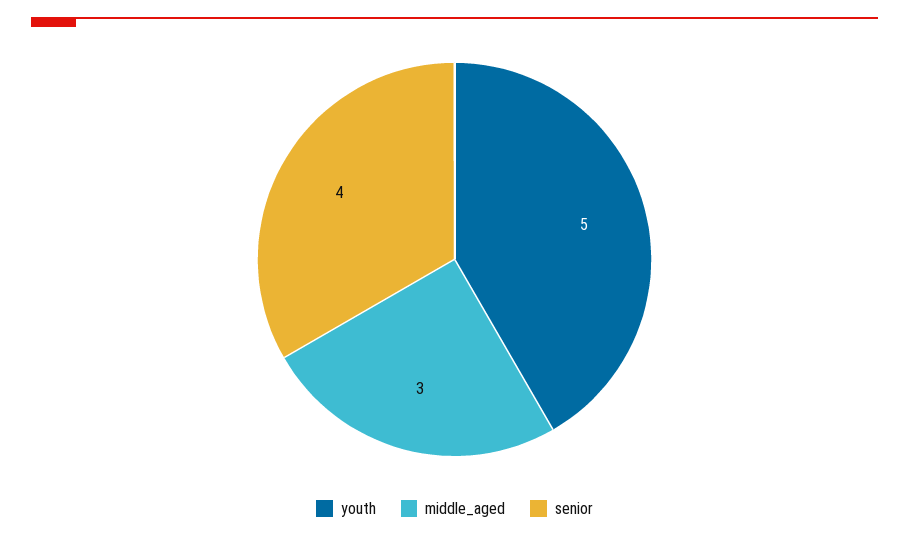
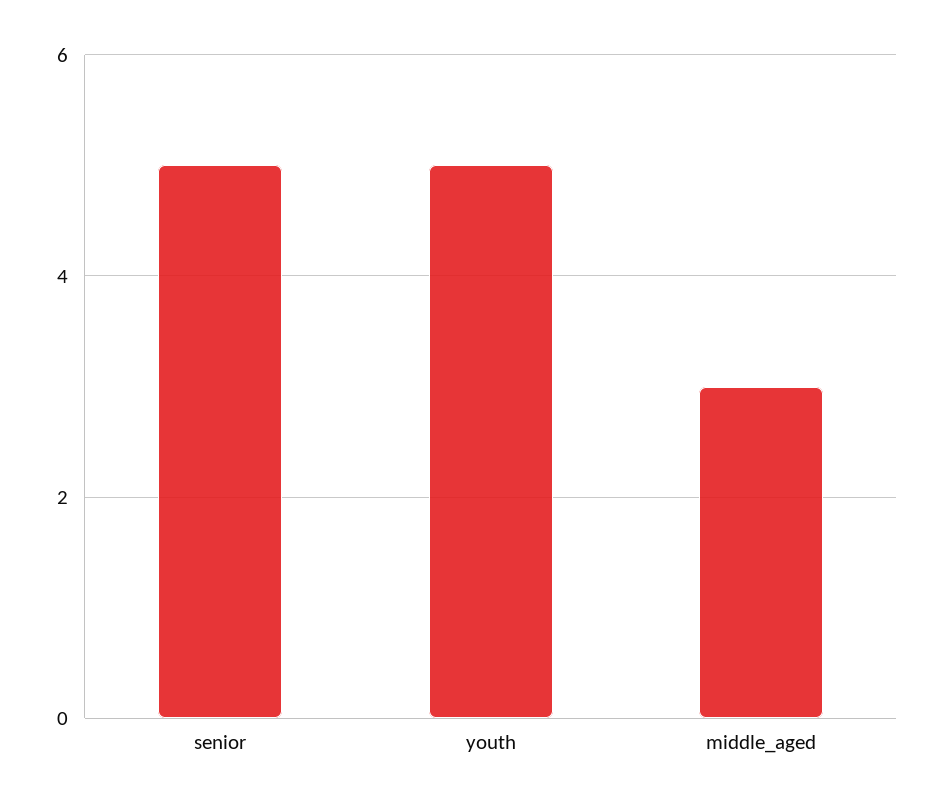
senior: 4 -> 5

